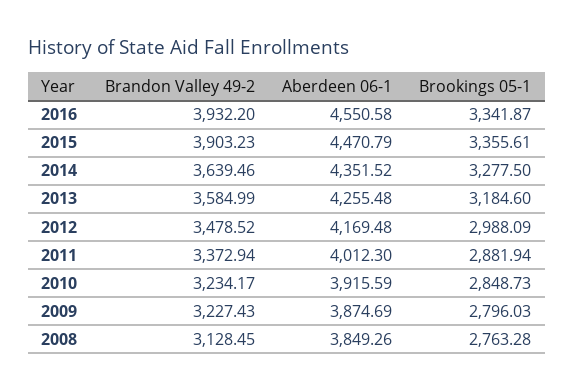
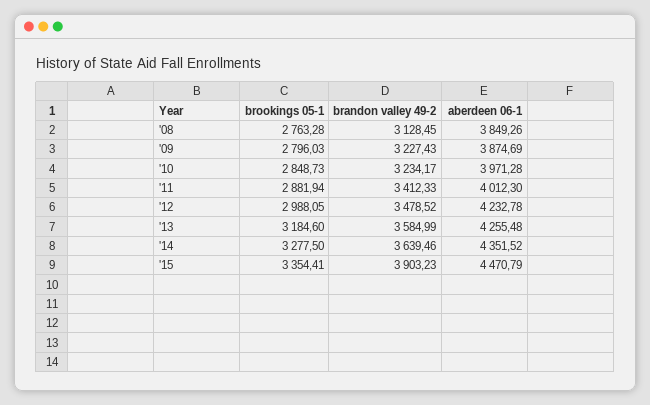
Brandon Valley 49-2, 2016: 3932.2 -> none
Aberdeen 06-1, 2016: 4550.58 -> none
Brookings 05-1, 2016: 3341.87 -> none
Brookings 05-1, 2015: 3355.61 -> 3354.41
Aberdeen 06-1, 2012: 4169.48 -> 4232.78
Brookings 05-1, 2012: 2988.09 -> 2988.05
Brandon Valley 49-2, 2011: 3372.94 -> 3412.33
Aberdeen 06-1, 2010: 3915.59 -> 3971.28

